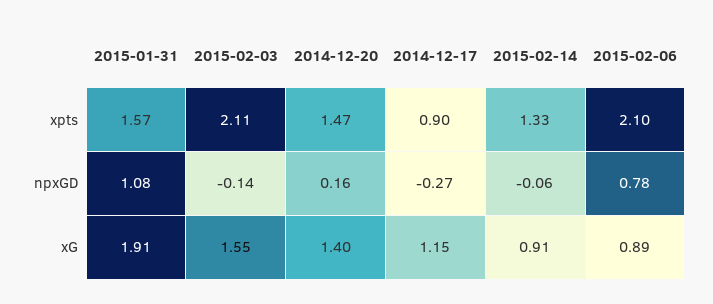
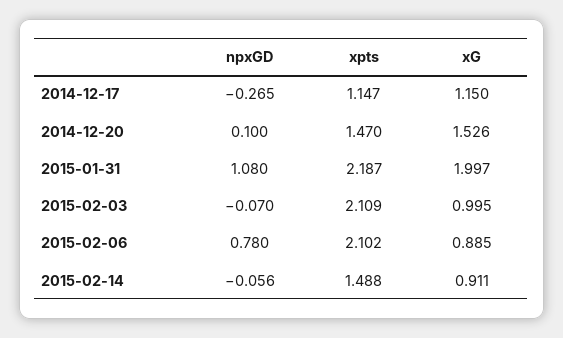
2015-01-31, xpts: 1.57 -> 2.187
2014-12-17, xpts: 0.9 -> 1.147
2015-02-14, xpts: 1.33 -> 1.488
2015-02-03, npxGD: -0.14 -> -0.07
2014-12-20, npxGD: 0.16 -> 0.1
2015-01-31, xG: 1.91 -> 1.997
2015-02-03, xG: 1.55 -> 0.995
2014-12-20, xG: 1.4 -> 1.526

